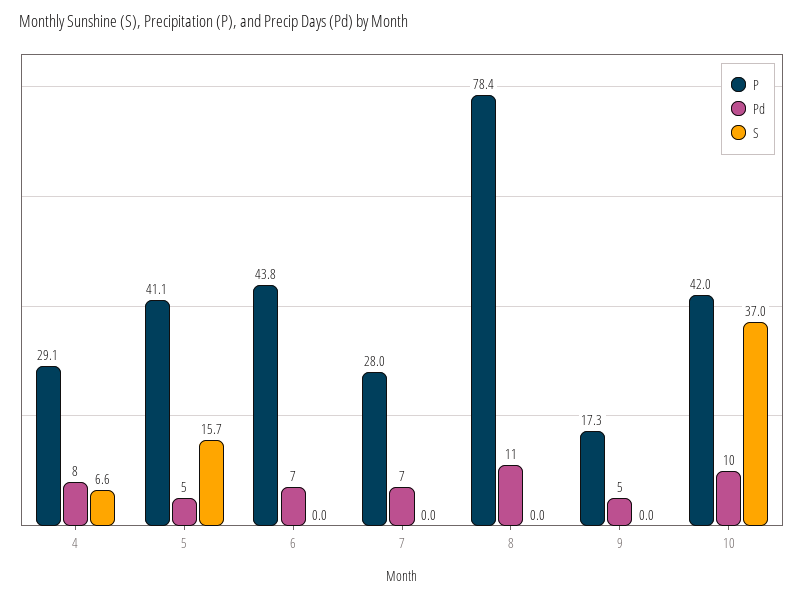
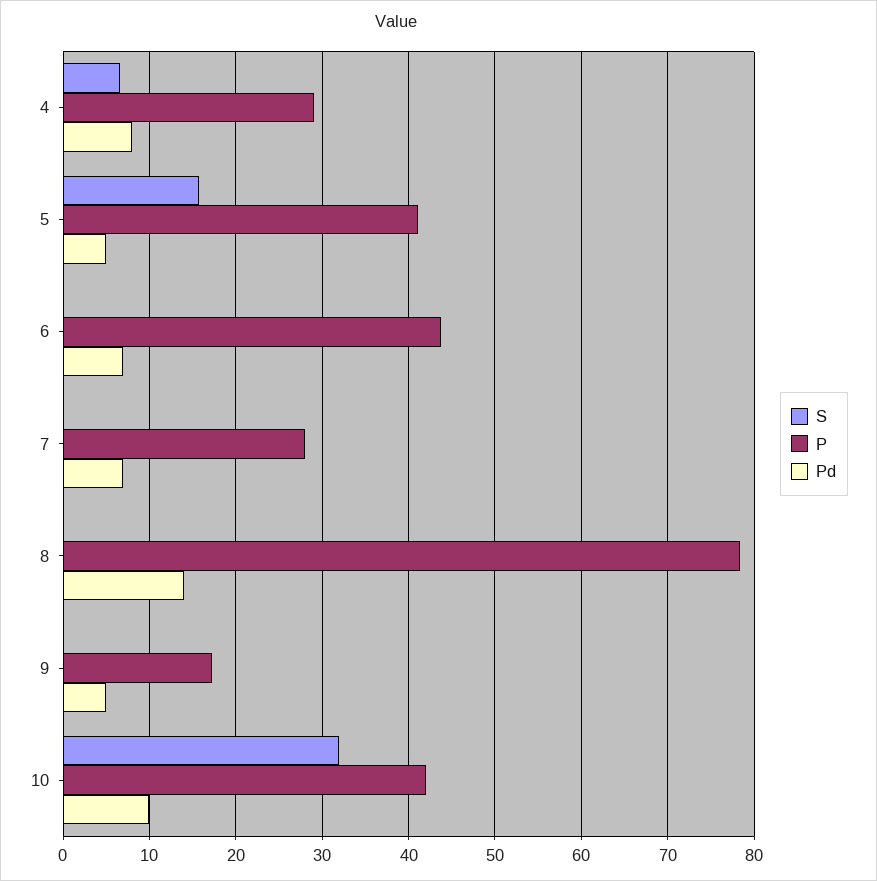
Pd, 8: 11 -> 14
S, 10: 37 -> 32

